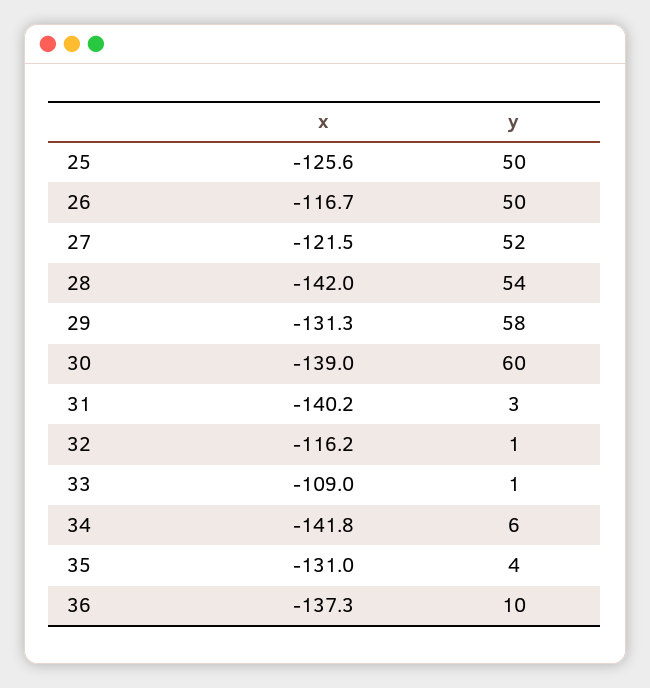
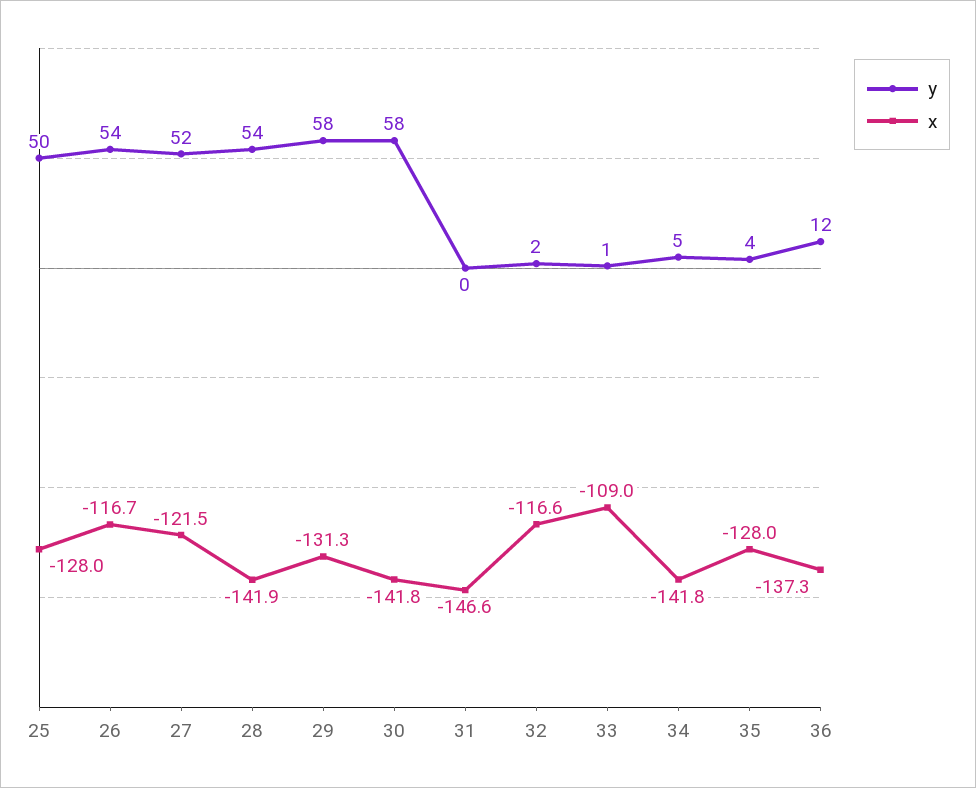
x, 25: -125.6 -> -128
y, 26: 50 -> 54
x, 28: -142 -> -141.9
x, 30: -139 -> -141.8
y, 30: 60 -> 58
x, 31: -140.2 -> -146.6
y, 31: 3 -> 0
x, 32: -116.2 -> -116.6
y, 32: 1 -> 2
y, 34: 6 -> 5
x, 35: -131 -> -128
y, 36: 10 -> 12

